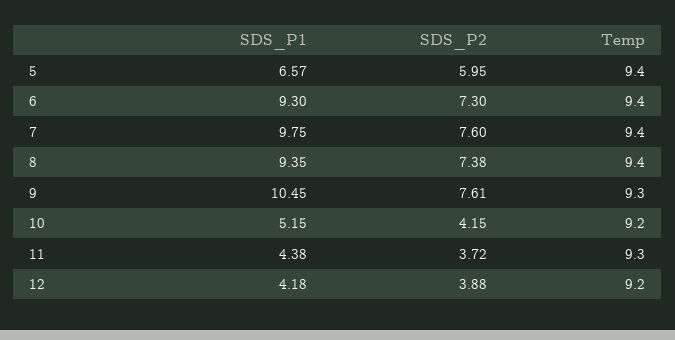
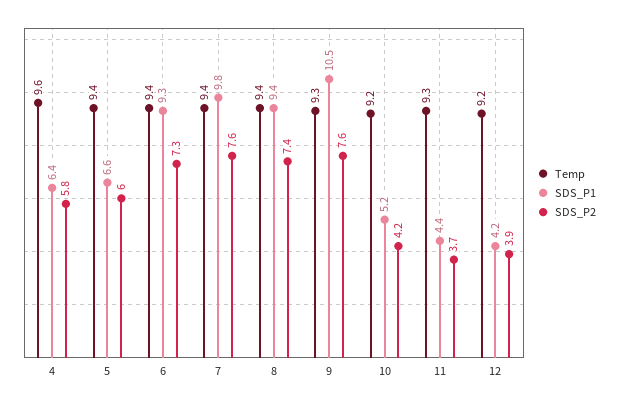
Temp, 4: none -> 9.6
SDS_P1, 4: none -> 6.4
SDS_P2, 4: none -> 5.8

